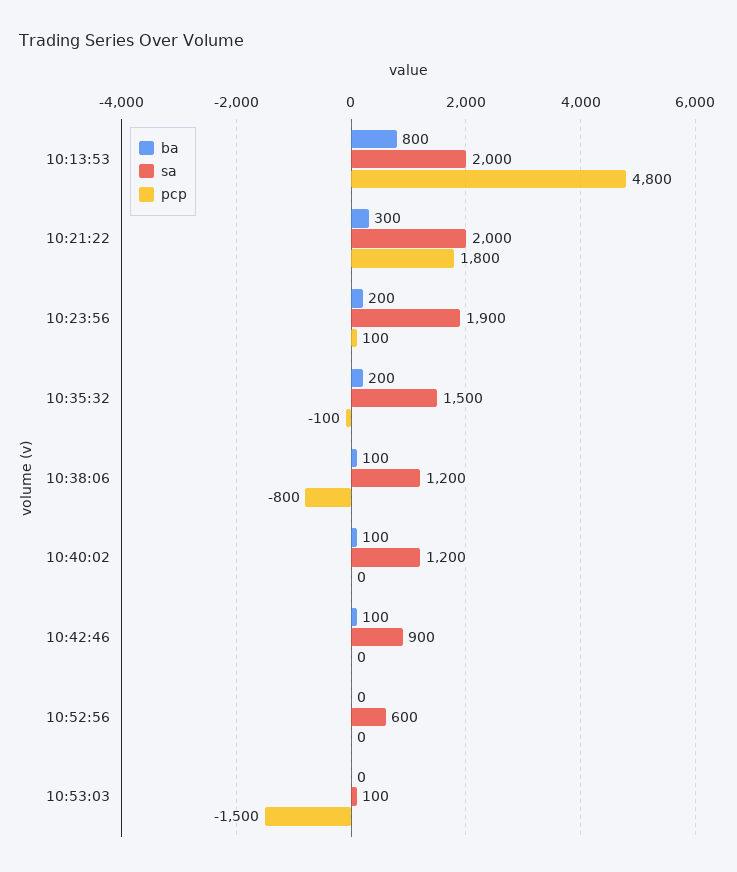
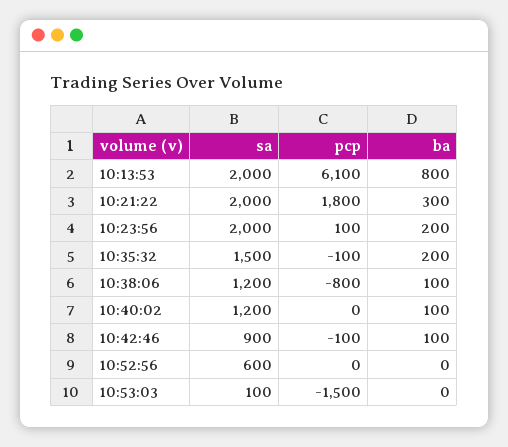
pcp, 10:13:53: 4800 -> 6100
sa, 10:23:56: 1900 -> 2000
pcp, 10:42:46: 0 -> -100

